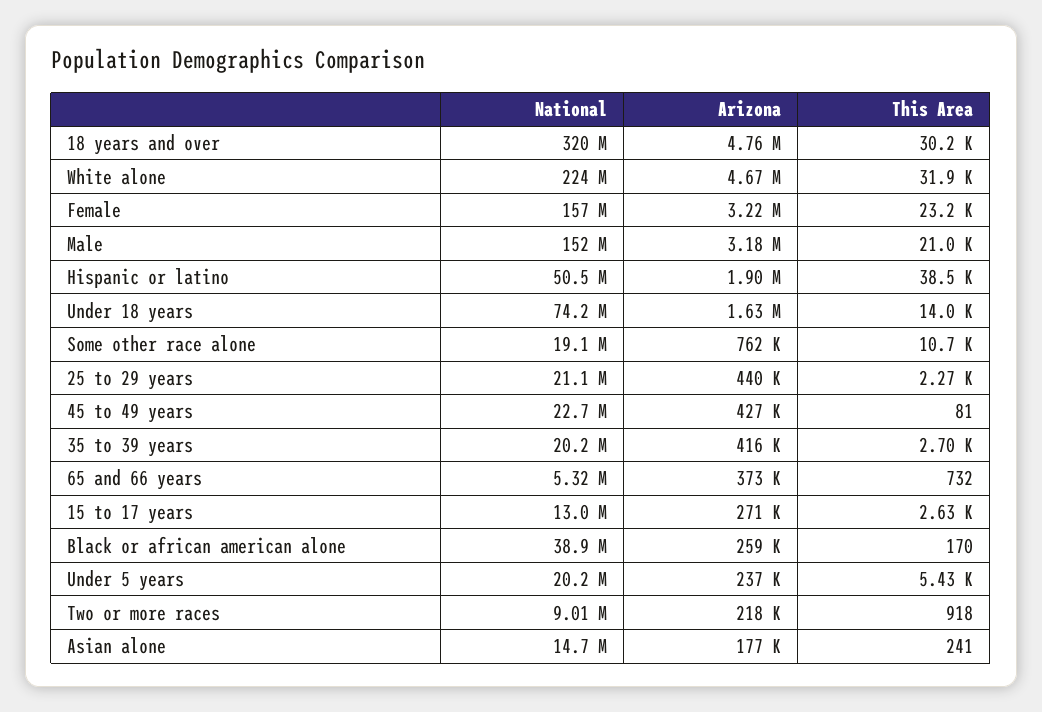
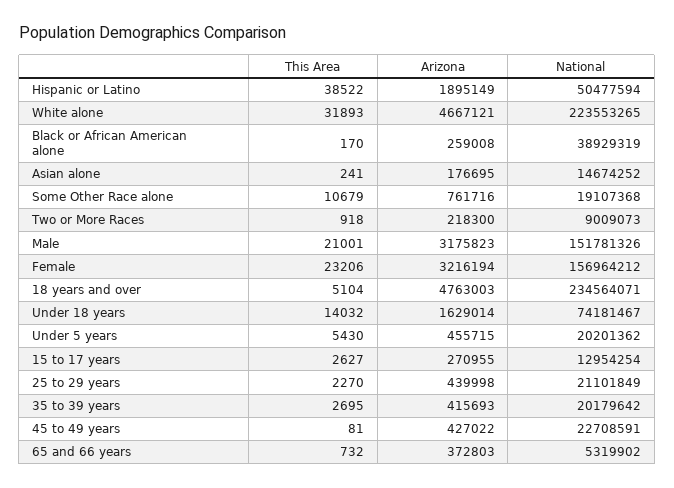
National, 18 years and over: 320000000 -> 234564071
This Area, 18 years and over: 30200 -> 5104
Arizona, Under 5 years: 237000 -> 455715

